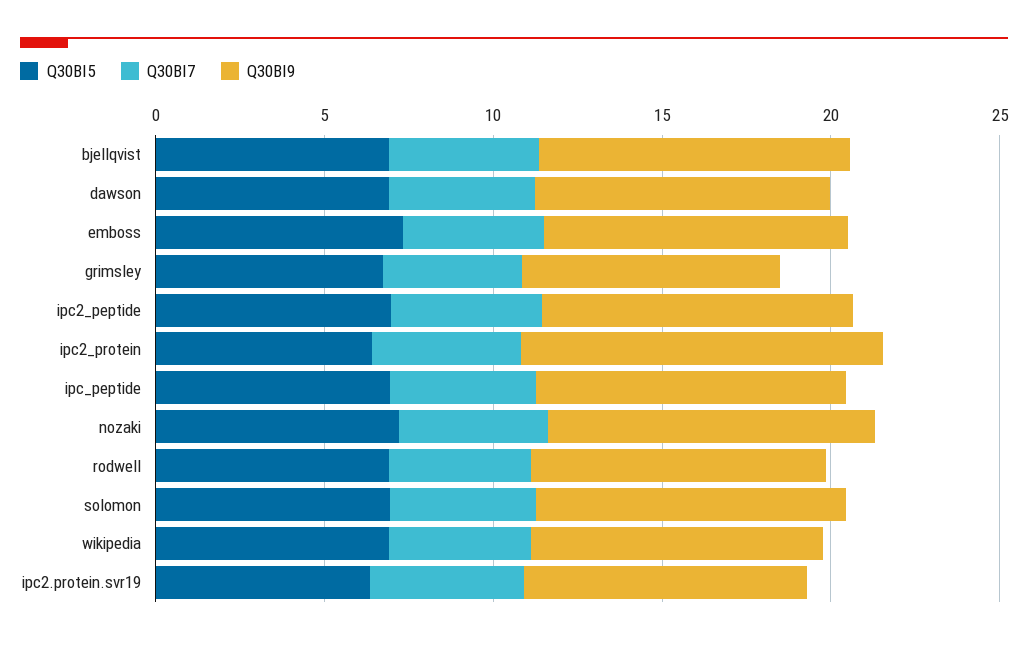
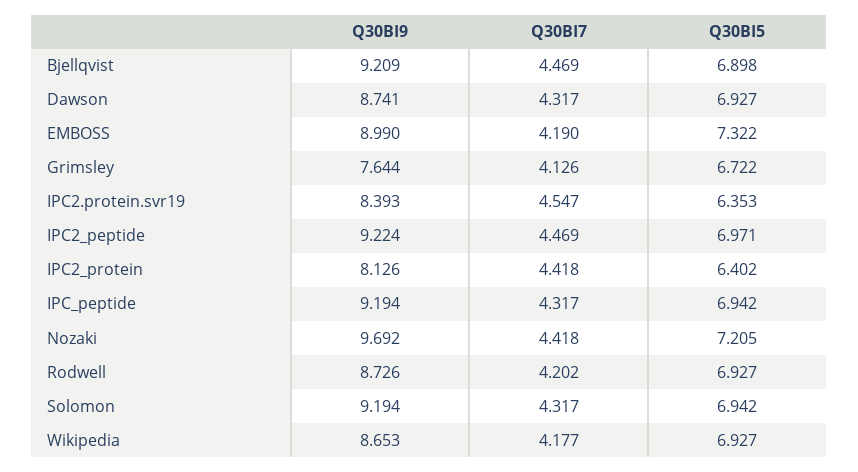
Q30BI9, ipc2_protein: 11 -> 8.126

